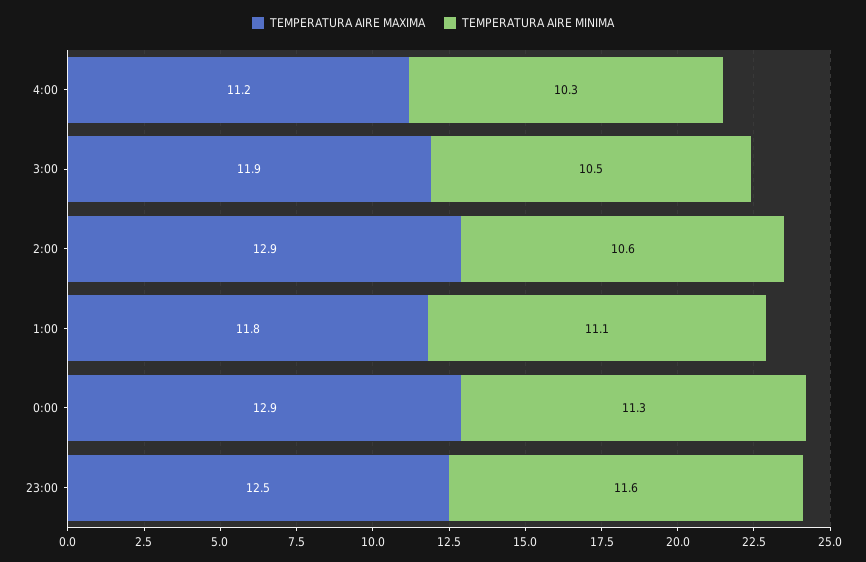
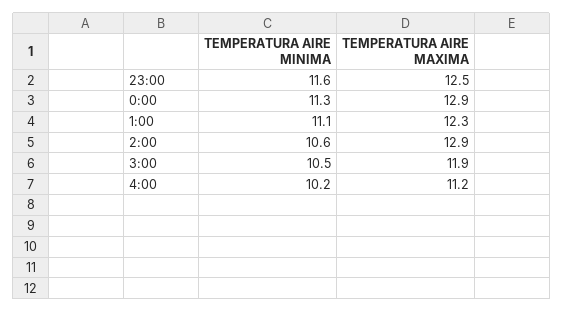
TEMPERATURA AIRE MINIMA, 4:00: 10.3 -> 10.2
TEMPERATURA AIRE MAXIMA, 1:00: 11.8 -> 12.3

